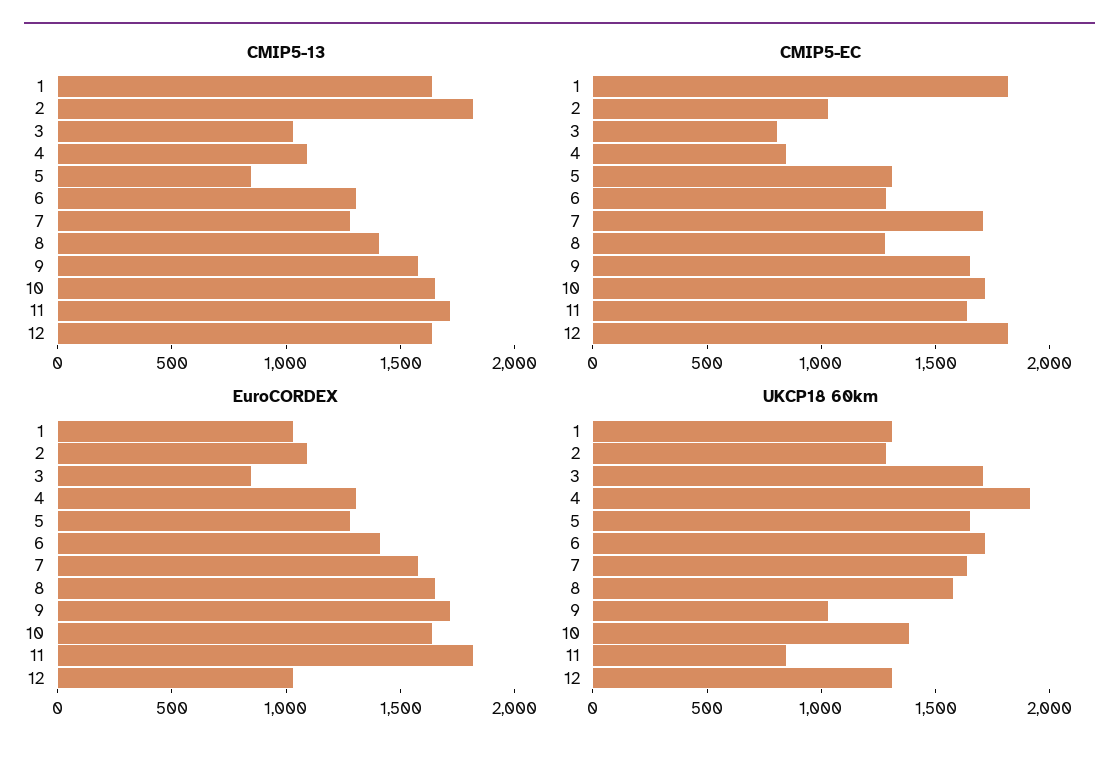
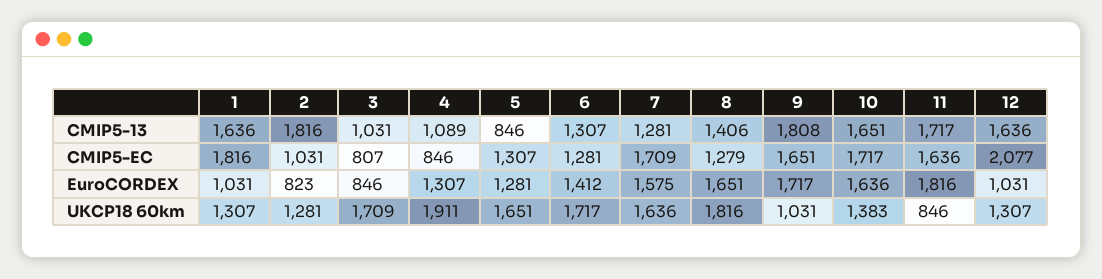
CMIP5-13, 9: 1600 -> 1808
CMIP5-EC, 12: 1800 -> 2077
EuroCORDEX, 2: 1100 -> 823
UKCP18 60km, 8: 1600 -> 1816

